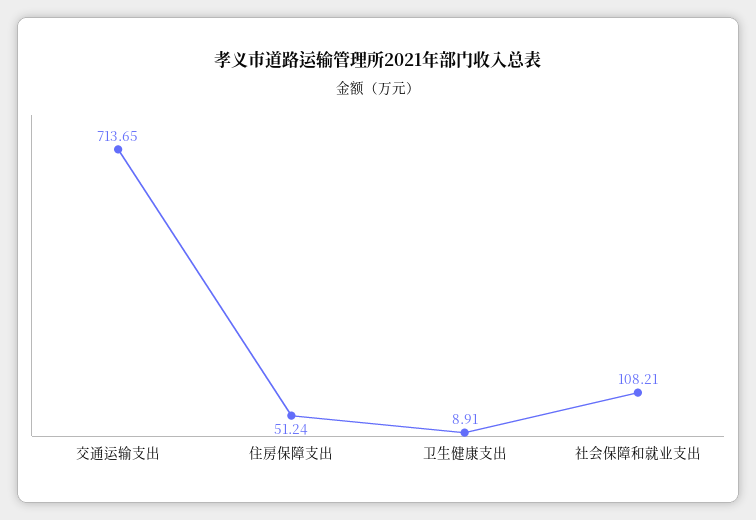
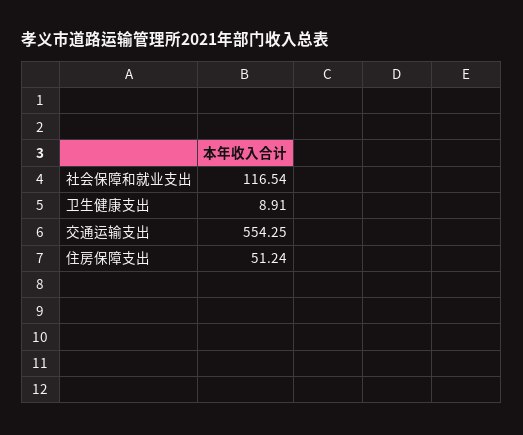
交通运输支出: 713.65 -> 554.25
社会保障和就业支出: 108.21 -> 116.54

